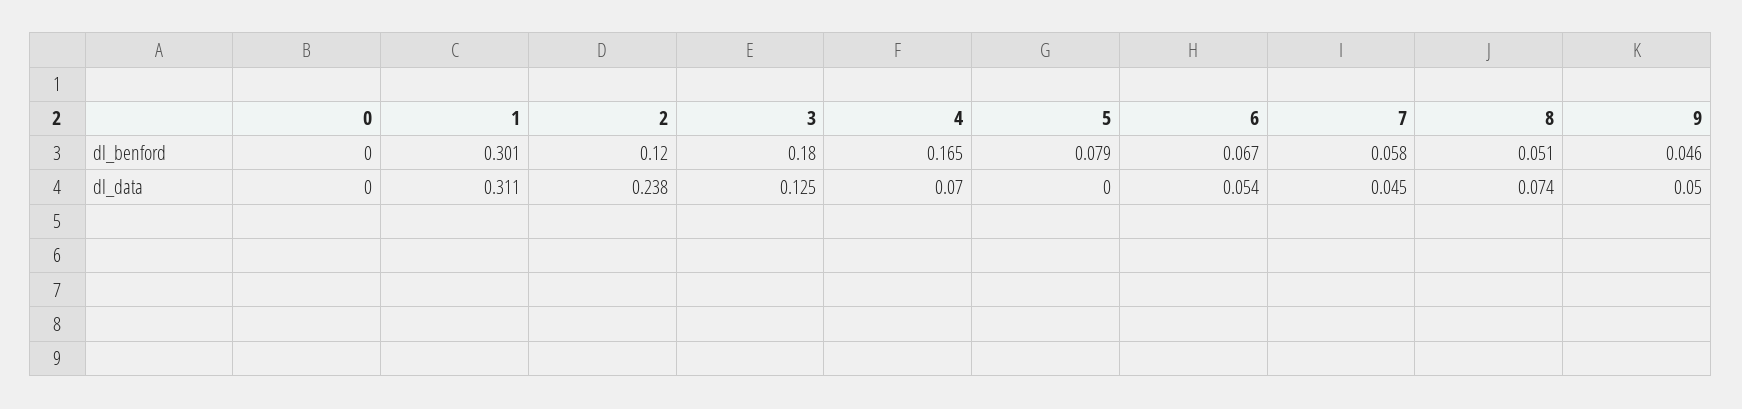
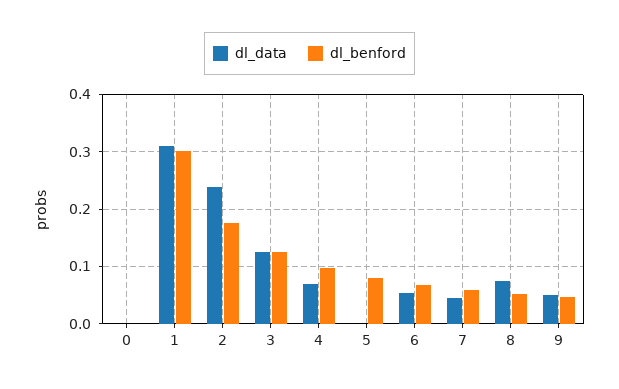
dl_benford, 2: 0.12 -> 0.18
dl_benford, 3: 0.18 -> 0.12
dl_benford, 4: 0.165 -> 0.1

